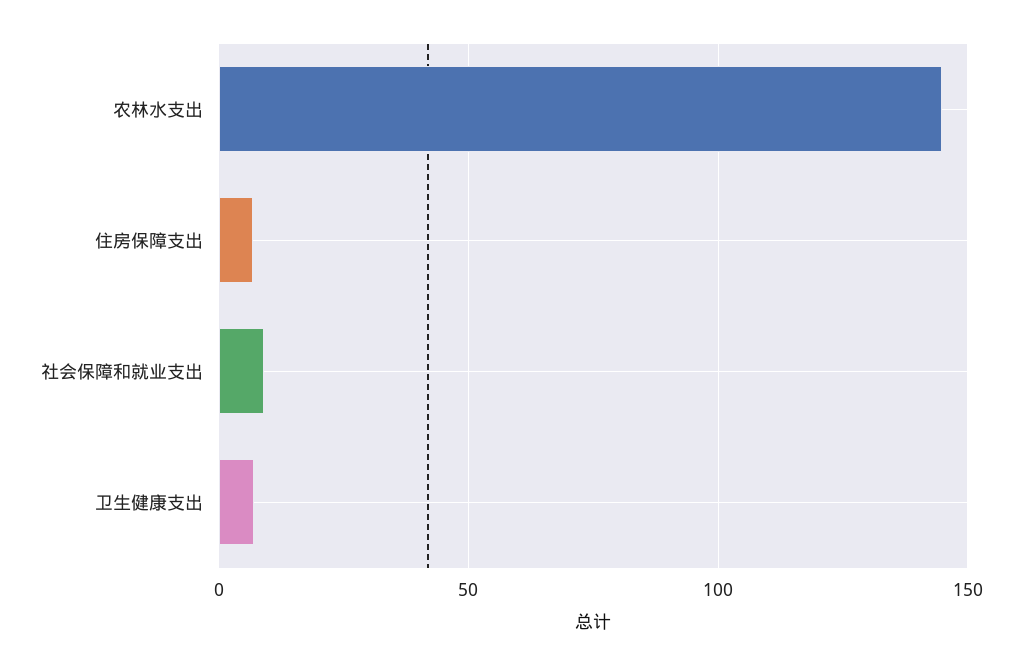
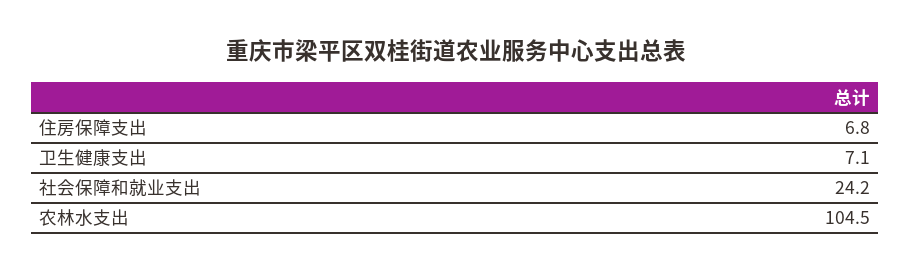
农林水支出: 145 -> 104.5
社会保障和就业支出: 10 -> 24.2

